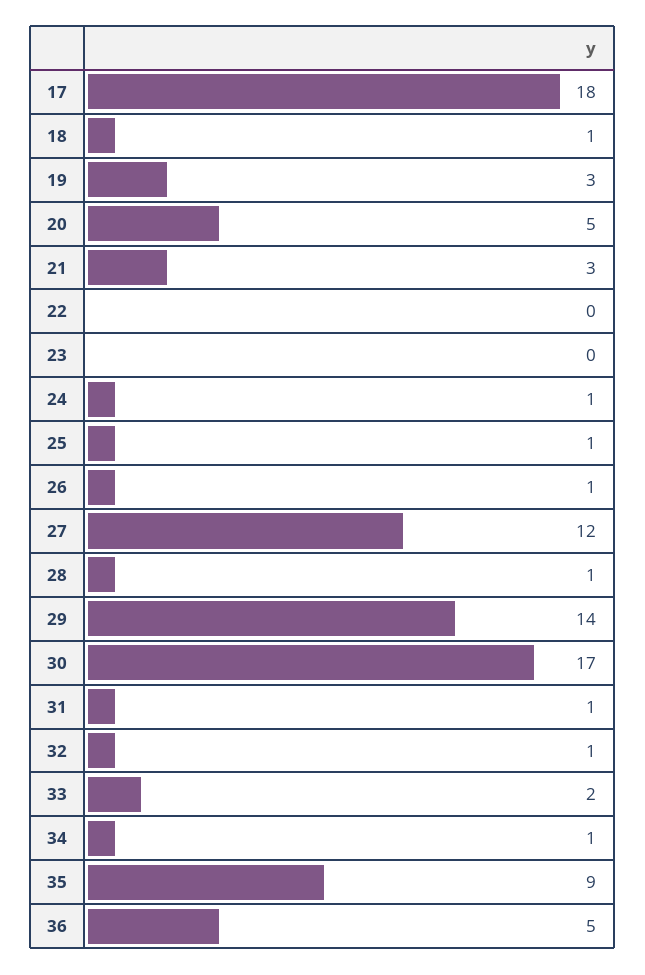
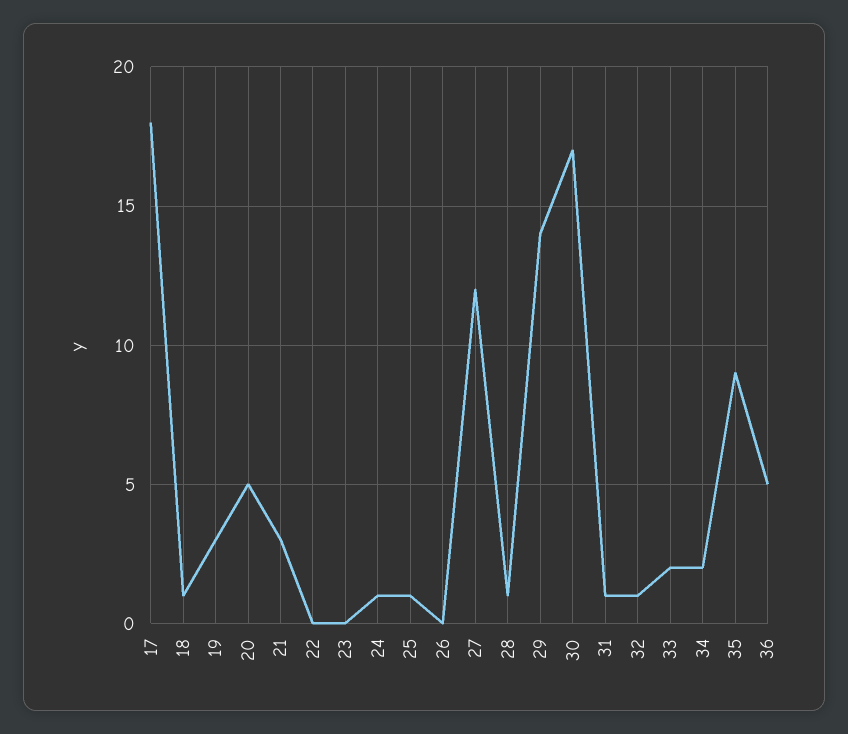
26: 1 -> 0
34: 1 -> 2

